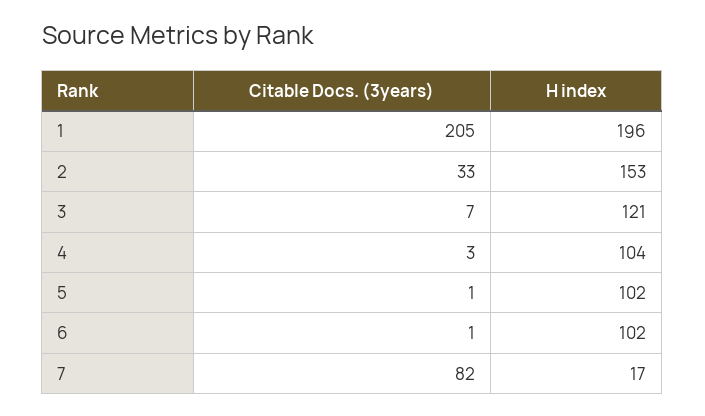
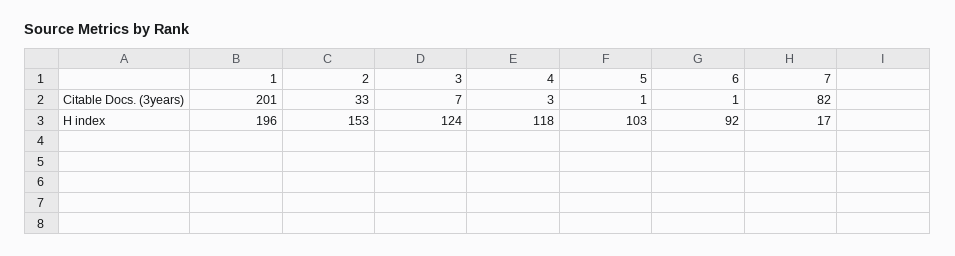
Citable Docs. (3years), 1: 205 -> 201
H index, 3: 121 -> 124
H index, 4: 104 -> 118
H index, 5: 102 -> 103
H index, 6: 102 -> 92

